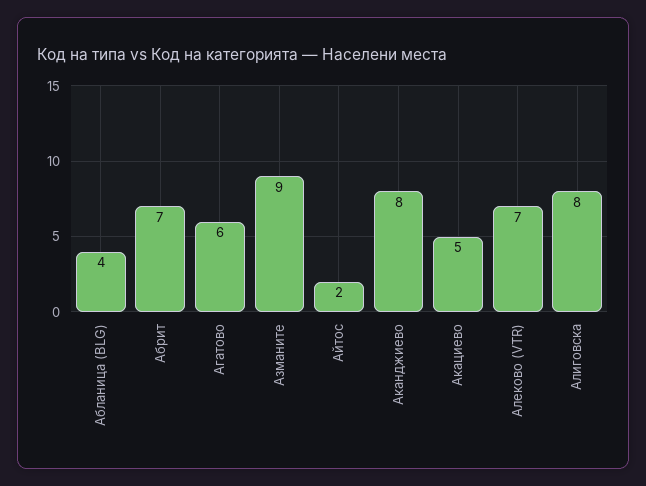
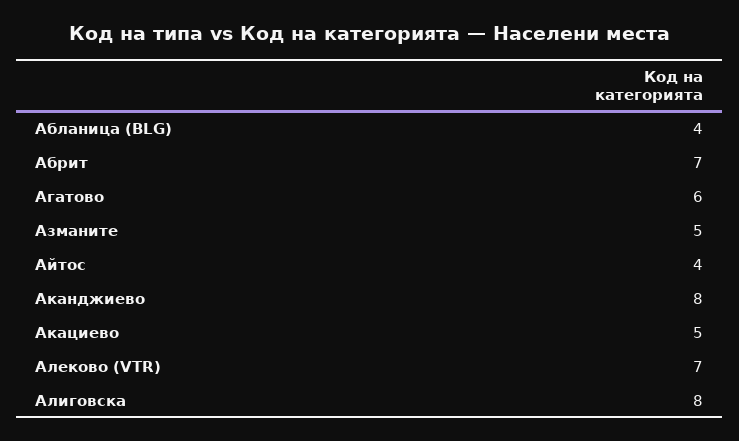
Азманите: 9 -> 5
Айтос: 2 -> 4

